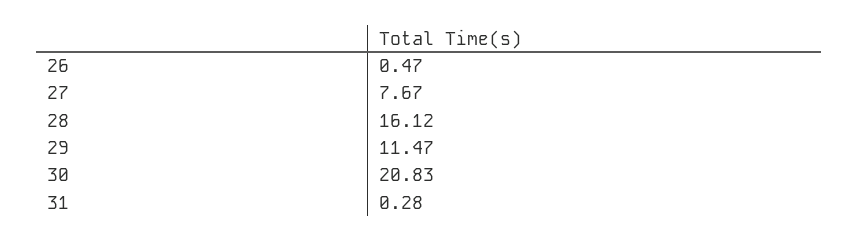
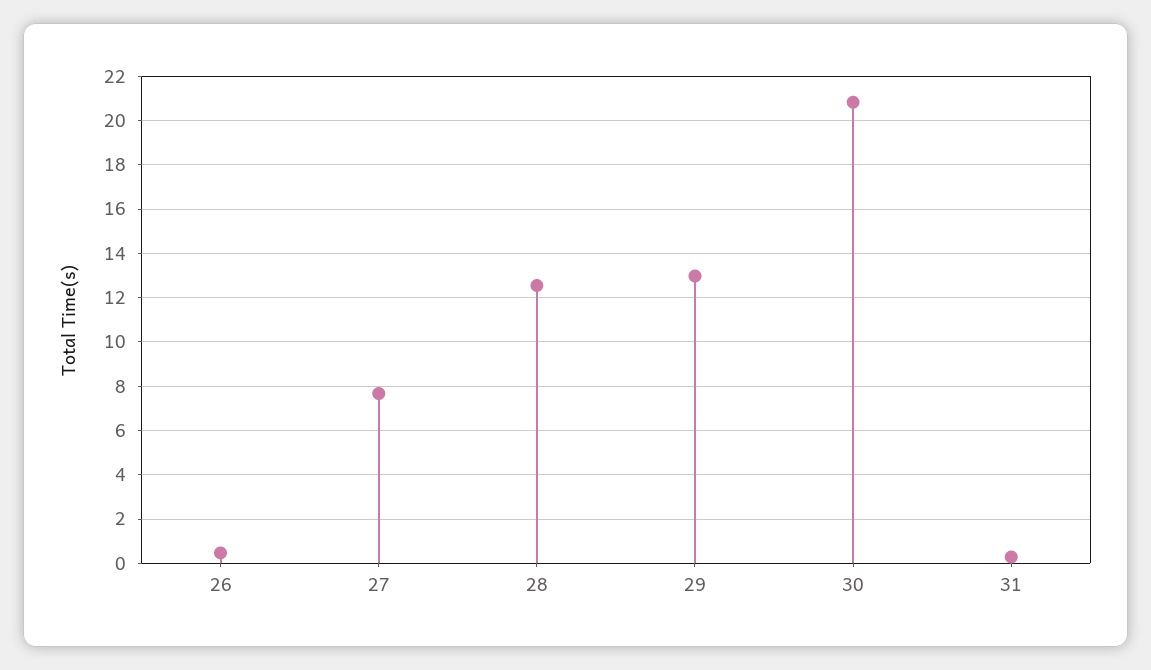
28: 16.12 -> 12.5
29: 11.47 -> 13

